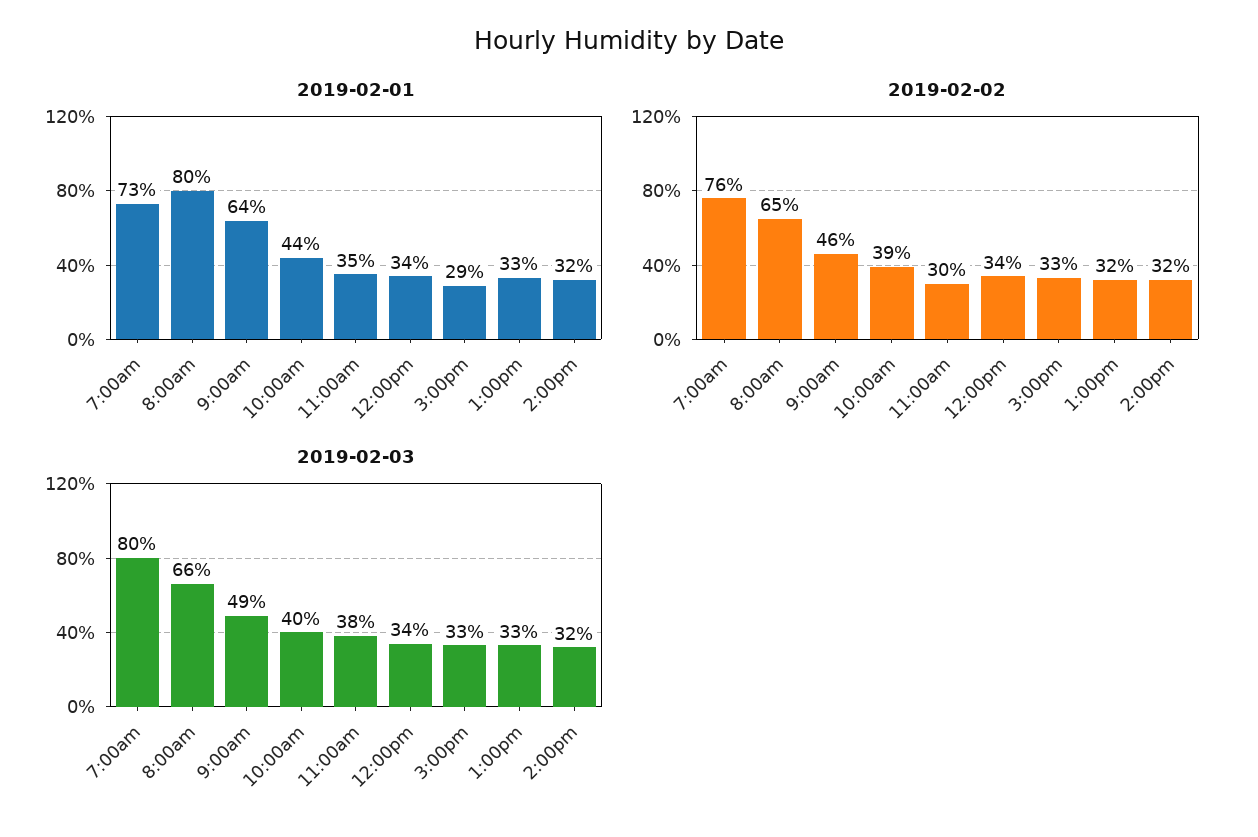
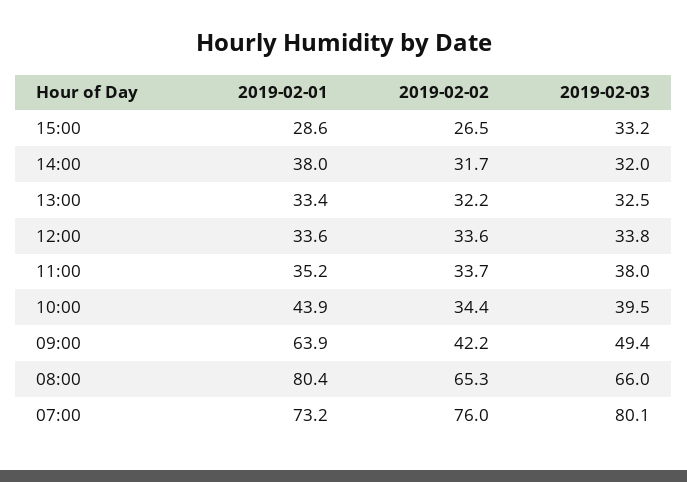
2019-02-01, 2:00pm: 32 -> 38
2019-02-02, 9:00am: 46 -> 42.2
2019-02-02, 10:00am: 39 -> 34.4
2019-02-02, 11:00am: 30 -> 33.7
2019-02-02, 3:00pm: 33 -> 26.5

